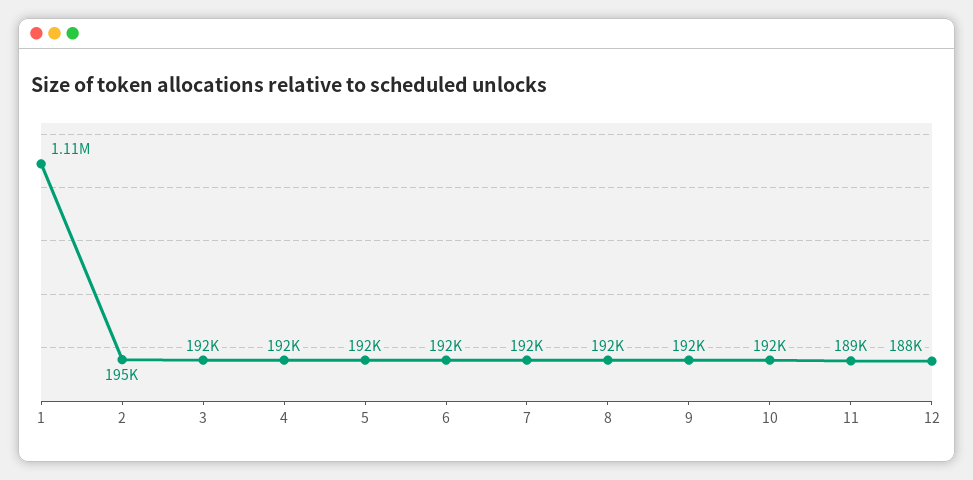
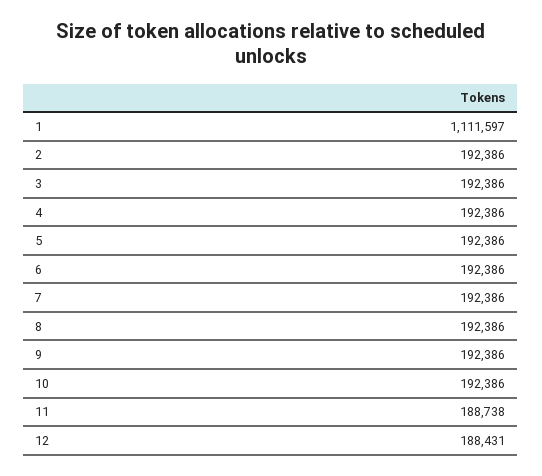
2: 195000 -> 192386

